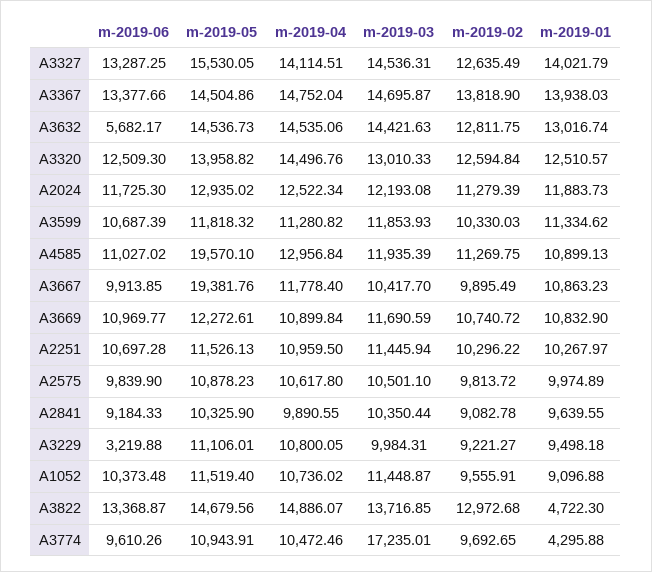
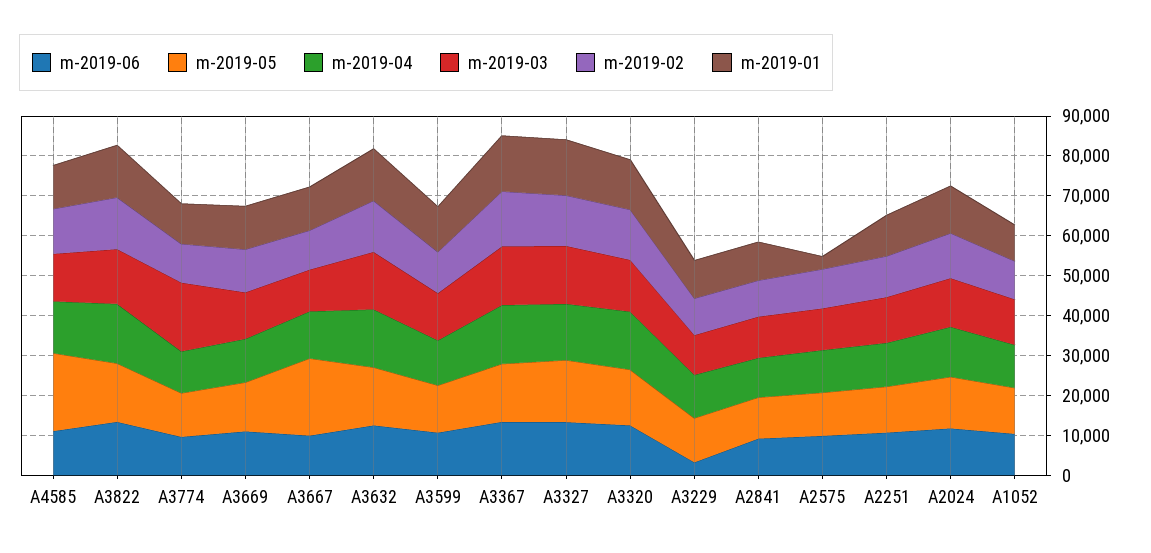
m-2019-06, A3632: 5682.17 -> 12500
m-2019-01, A2575: 9974.89 -> 2500
m-2019-01, A3822: 4722.3 -> 12500
m-2019-01, A3774: 4295.88 -> 10000

